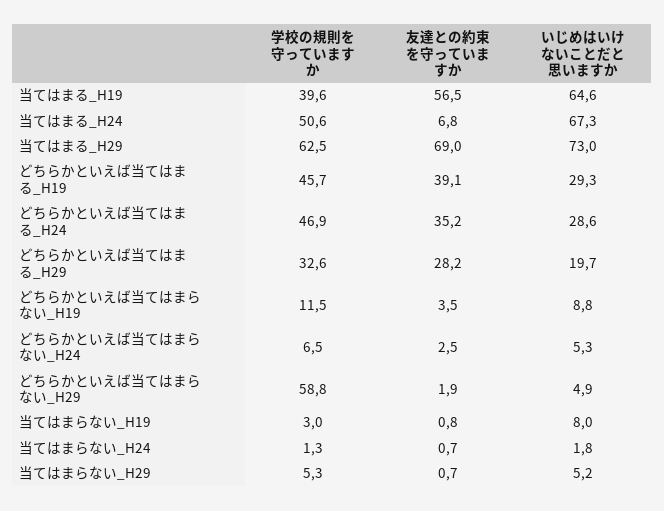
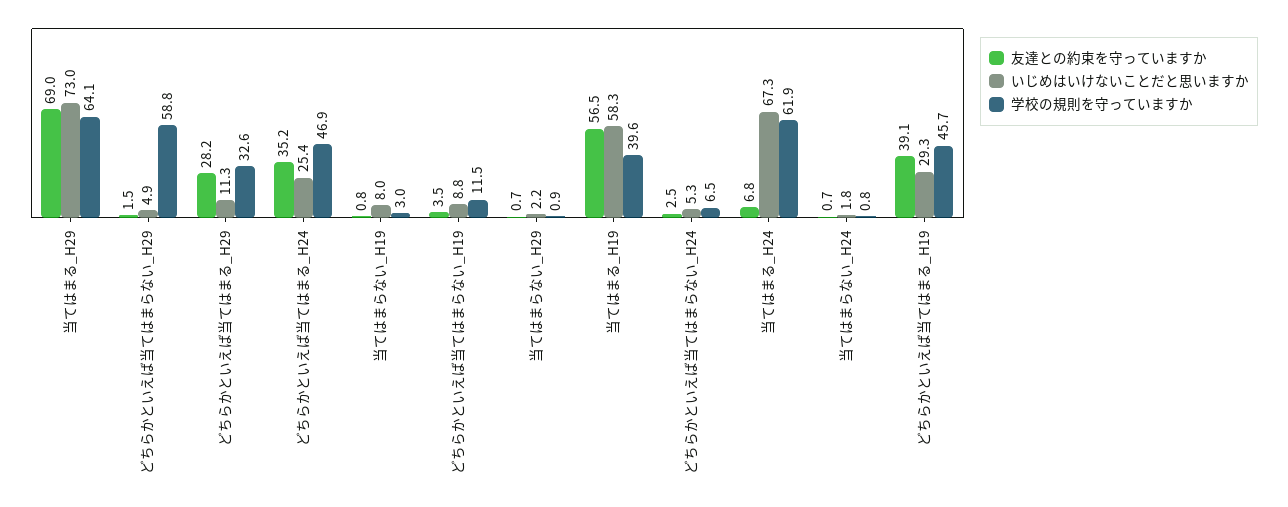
いじめはいけないことだと思いますか, 当てはまる_H19: 64.6 -> 58.3
学校の規則を守っていますか, 当てはまる_H24: 50.6 -> 61.9
学校の規則を守っていますか, 当てはまる_H29: 62.5 -> 64.1
いじめはいけないことだと思いますか, どちらかといえば当てはまる_H24: 28.6 -> 25.4
いじめはいけないことだと思いますか, どちらかといえば当てはまる_H29: 19.7 -> 11.3
友達との約束を守っていますか, どちらかといえば当てはまらない_H29: 1.9 -> 1.5
学校の規則を守っていますか, 当てはまらない_H24: 1.3 -> 0.8
学校の規則を守っていますか, 当てはまらない_H29: 5.3 -> 0.9
いじめはいけないことだと思いますか, 当てはまらない_H29: 5.2 -> 2.2

